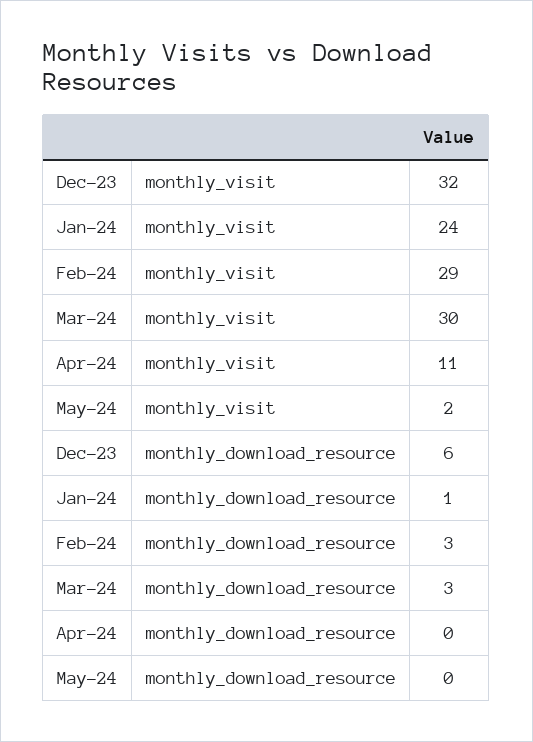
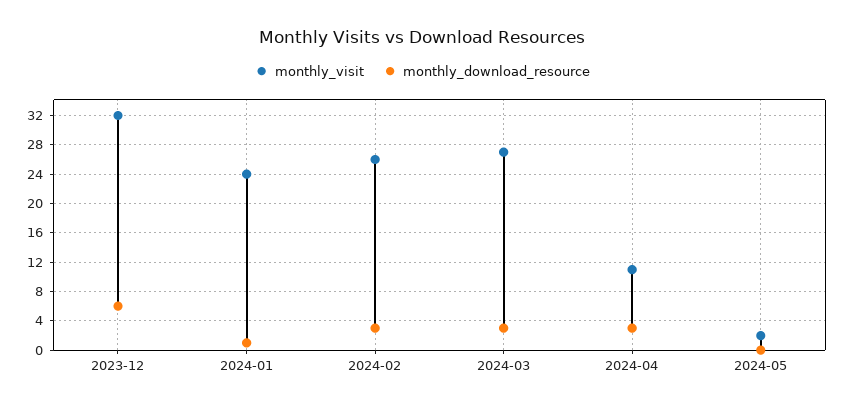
monthly_visit, Feb-24: 29 -> 26
monthly_visit, Mar-24: 30 -> 27
monthly_download_resource, Apr-24: 0 -> 3

